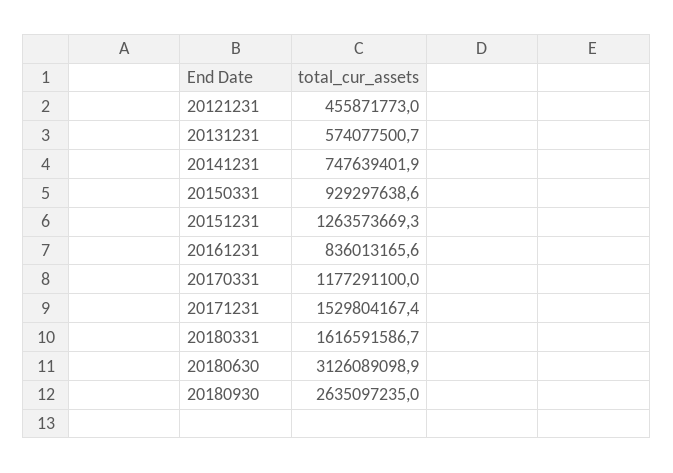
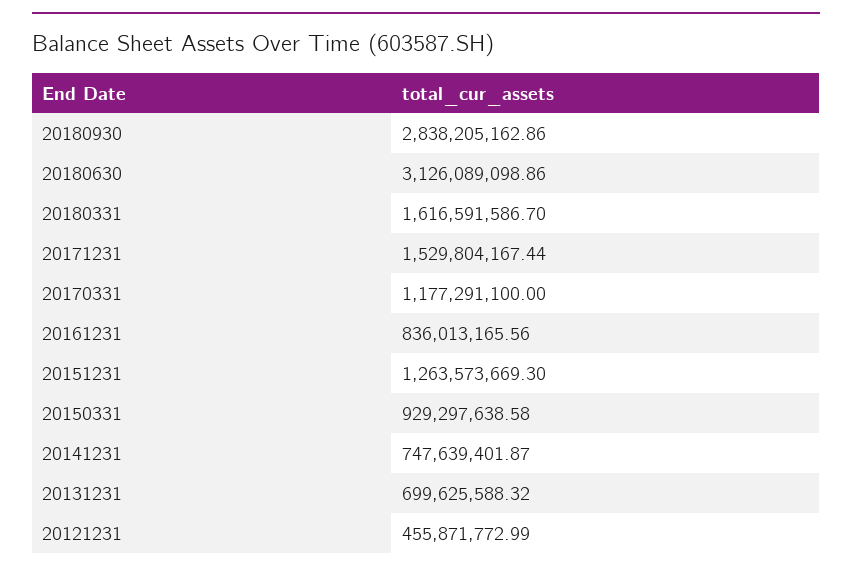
20131231: 574077500.7 -> 699625588.32
20180930: 2635097235 -> 2838205162.86

